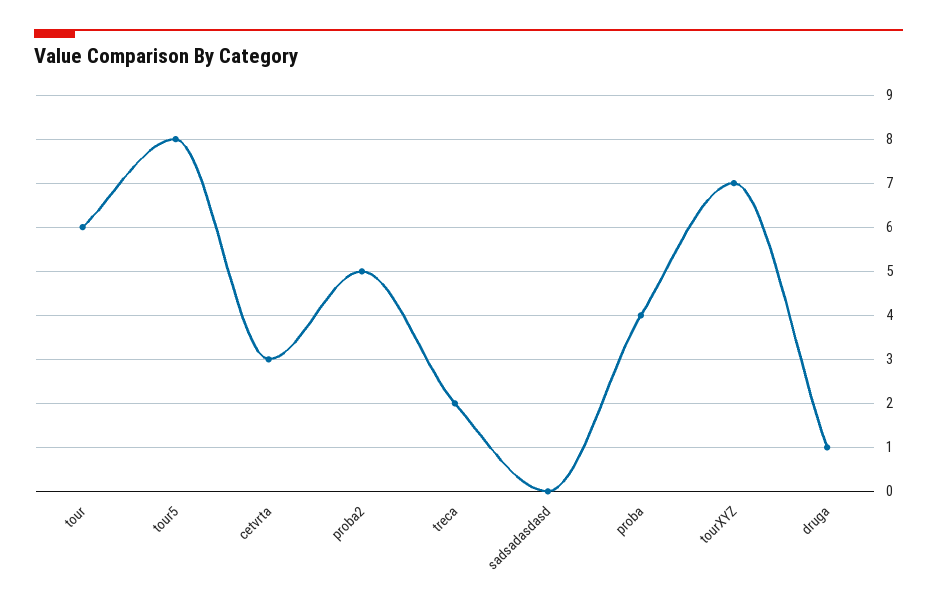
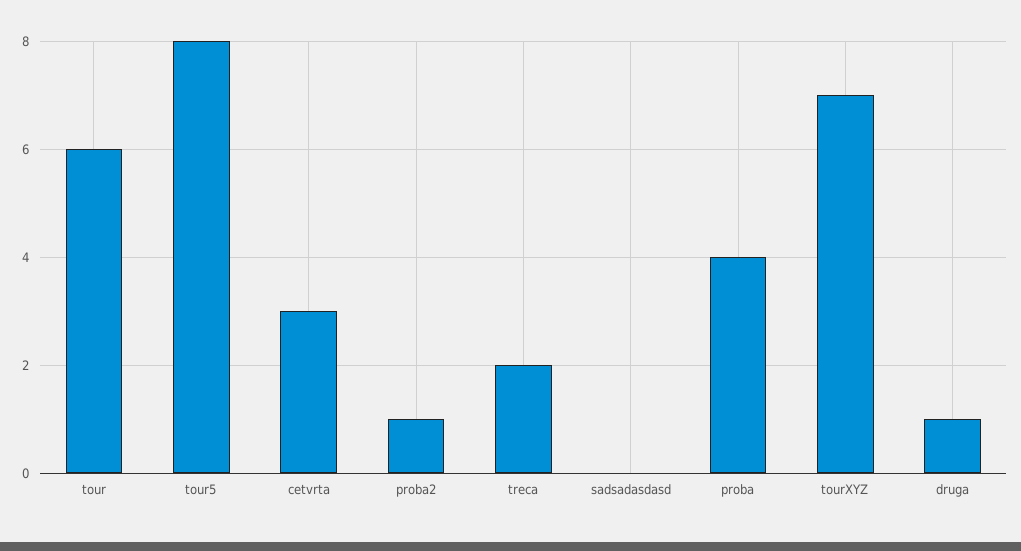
proba2: 5 -> 1

